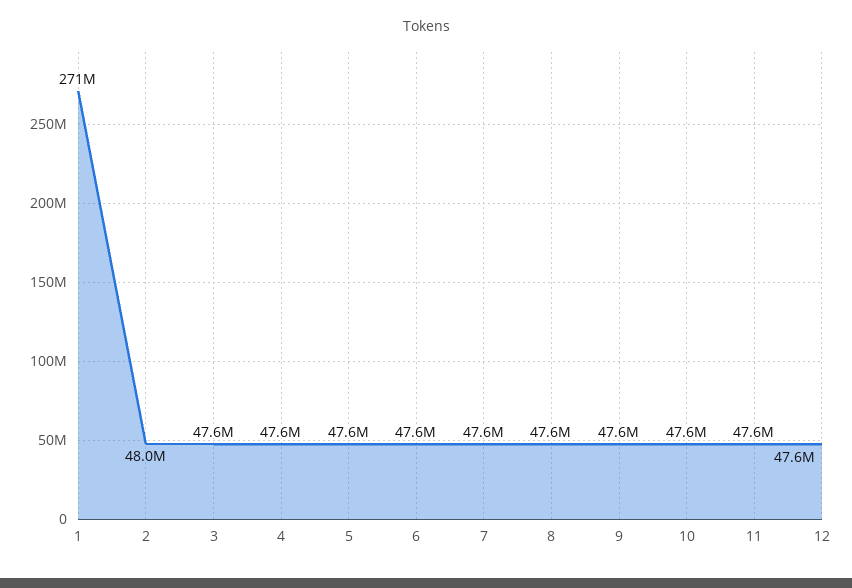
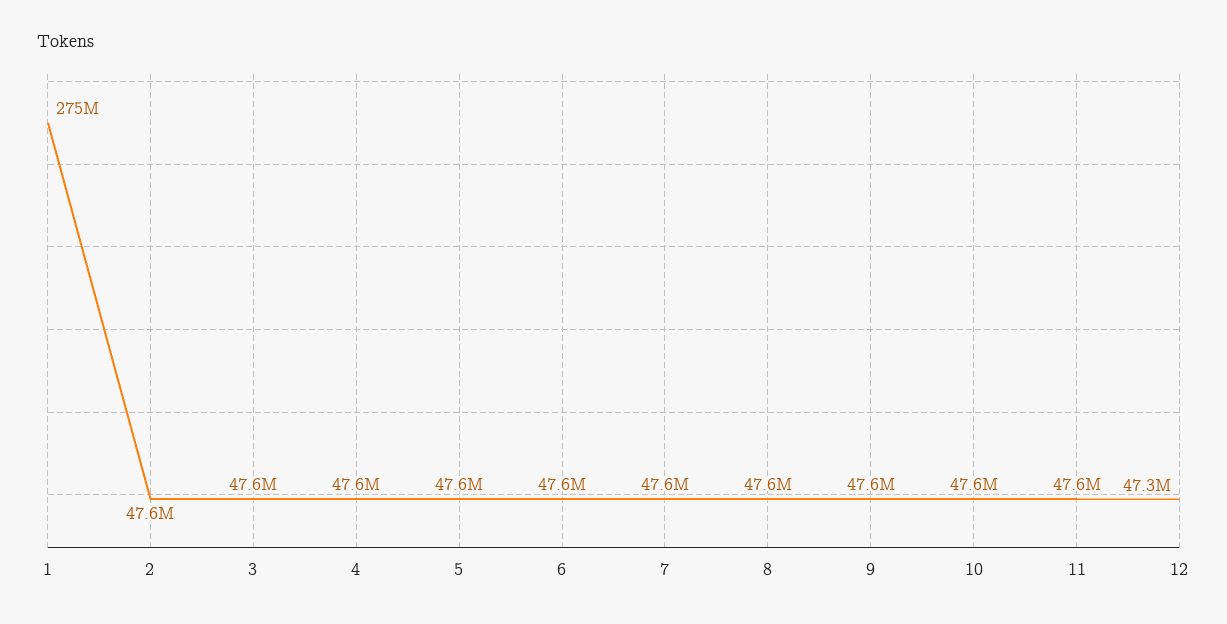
1: 271000000 -> 275000000
2: 48000000 -> 47600000
12: 47600000 -> 47300000

